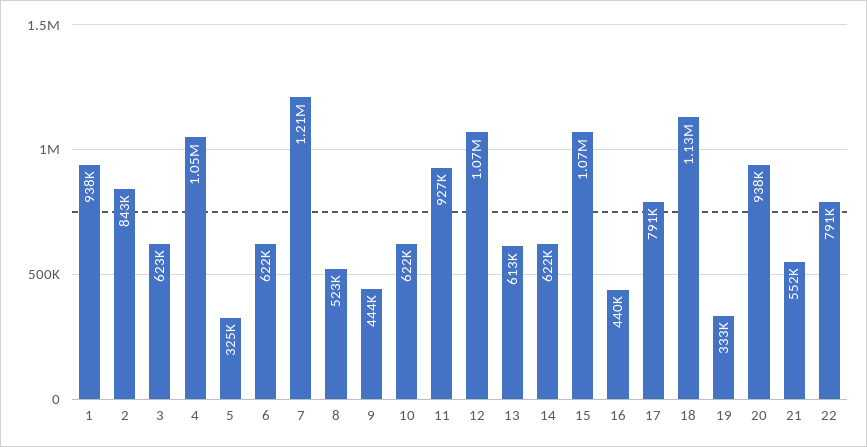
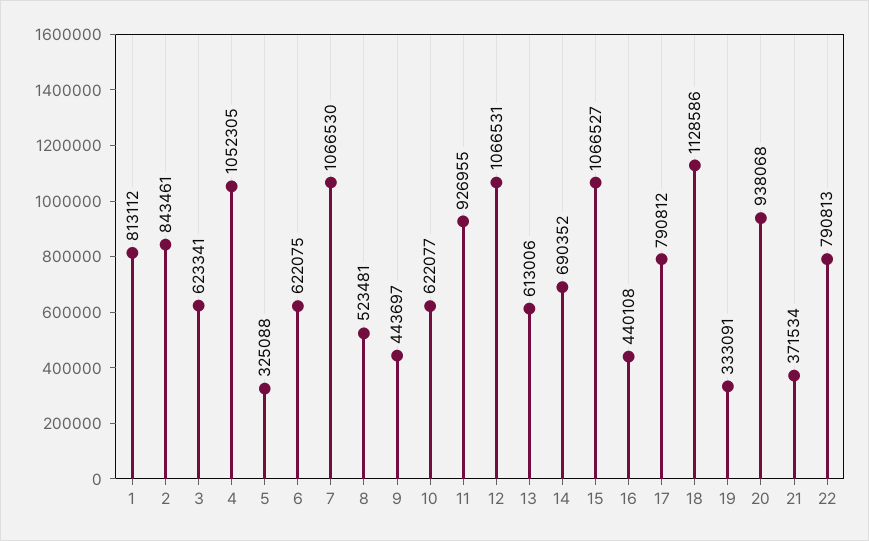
1: 938000 -> 813112
7: 1210000 -> 1066530
14: 622000 -> 690352
21: 552000 -> 371534

